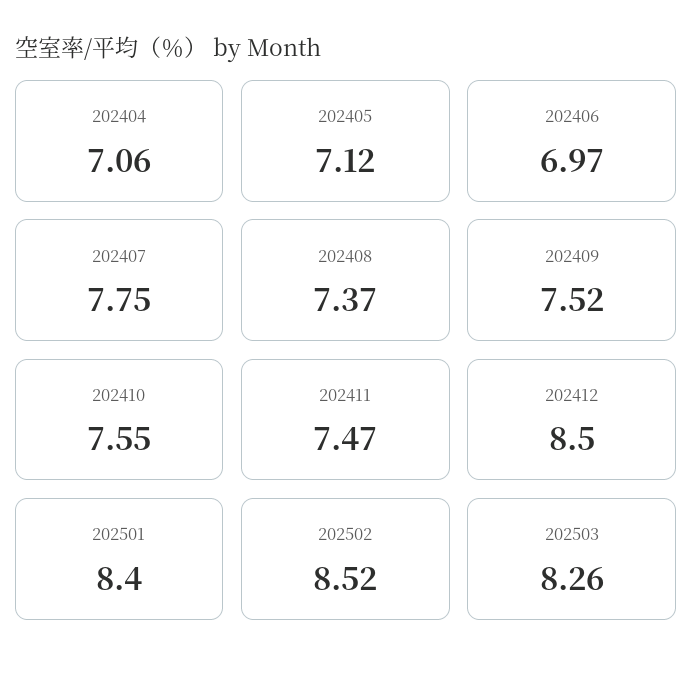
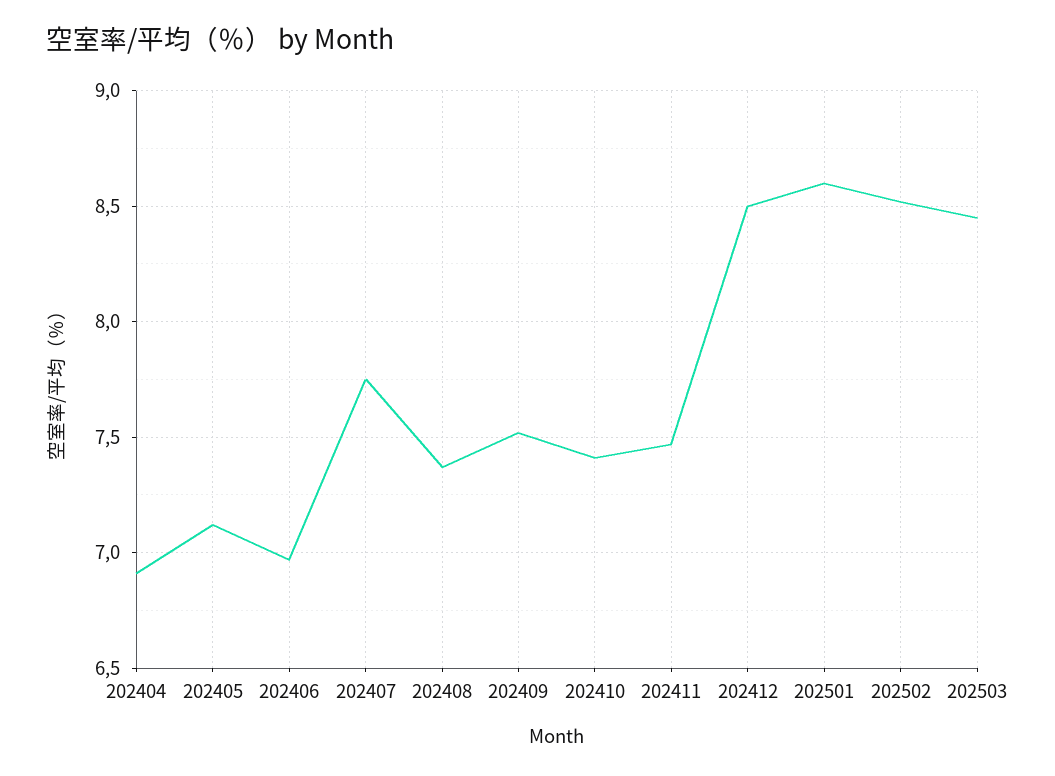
202404: 7.06 -> 6.9
202410: 7.55 -> 7.4
202501: 8.4 -> 8.6
202503: 8.26 -> 8.45

